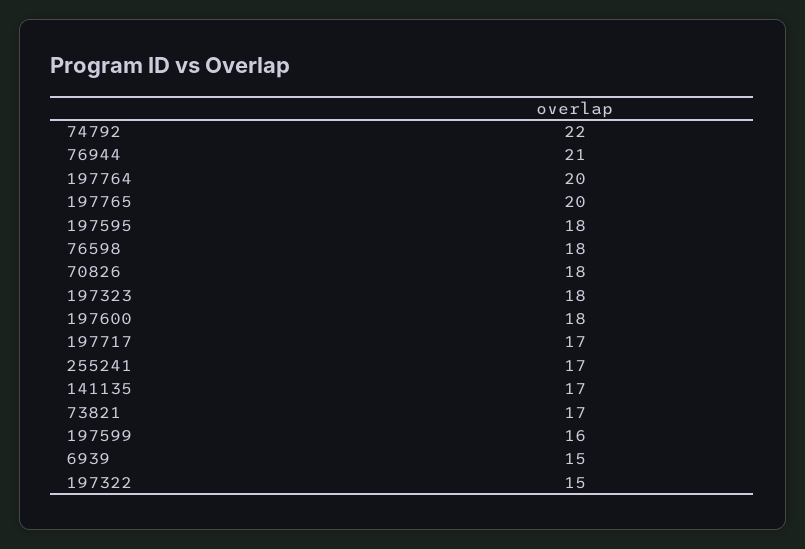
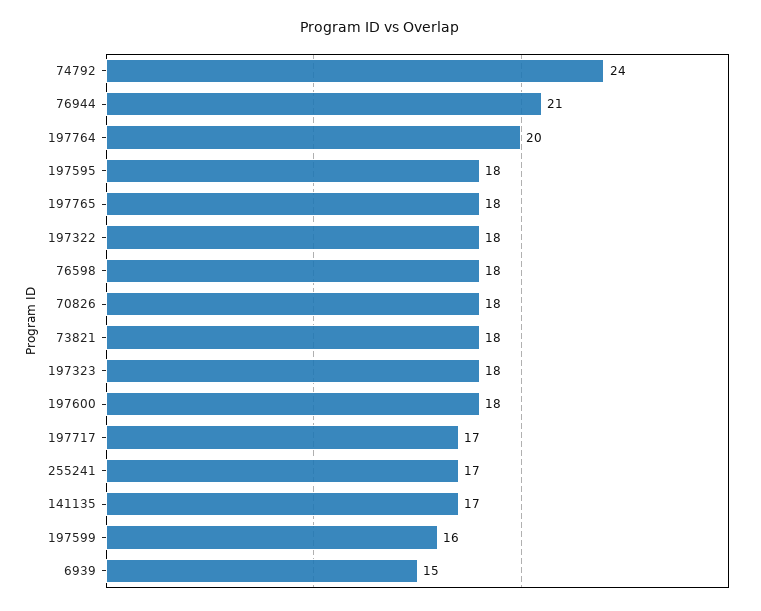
74792: 22 -> 24
197765: 20 -> 18
73821: 17 -> 18
197322: 15 -> 18

